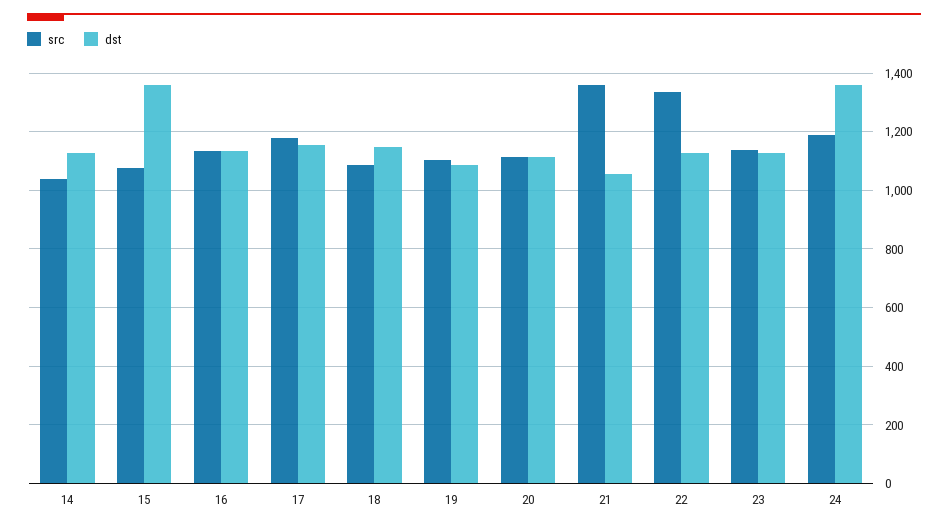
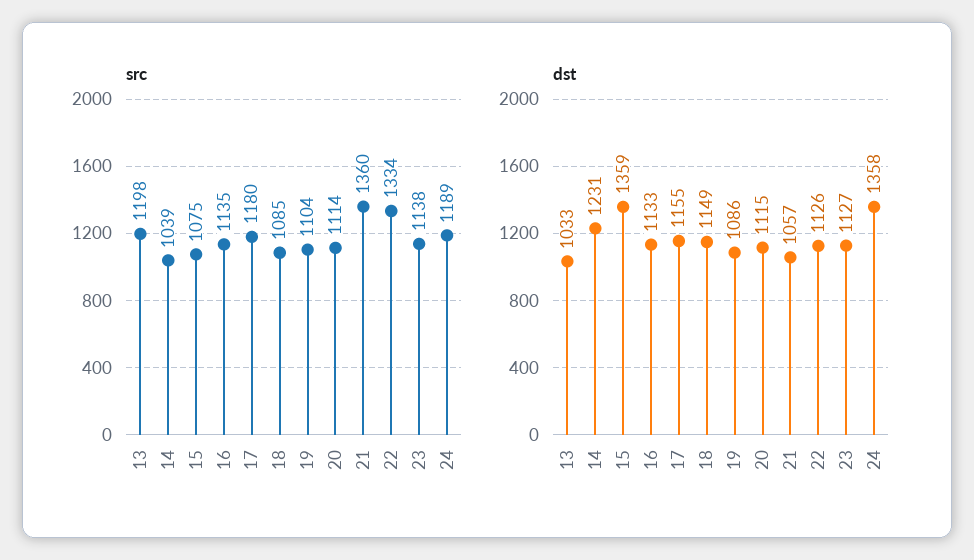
dst, 14: 1125 -> 1231
src, 13: none -> 1198
dst, 13: none -> 1033

